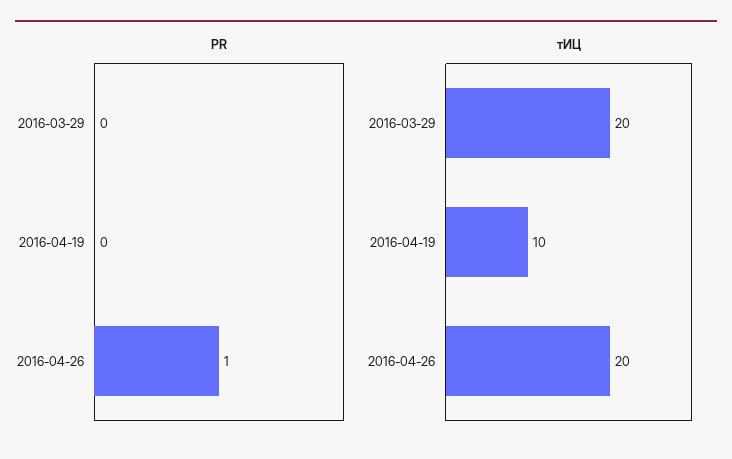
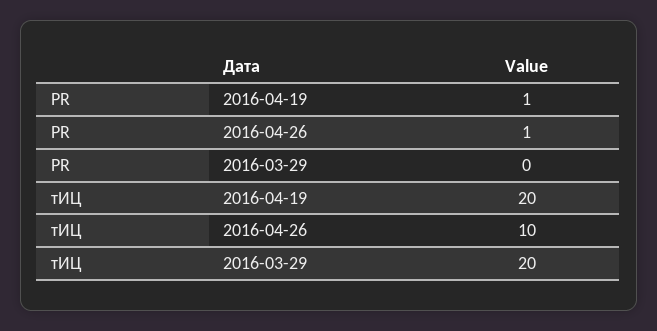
PR, 2016-04-19: 0 -> 1
тИЦ, 2016-04-19: 10 -> 20
тИЦ, 2016-04-26: 20 -> 10

